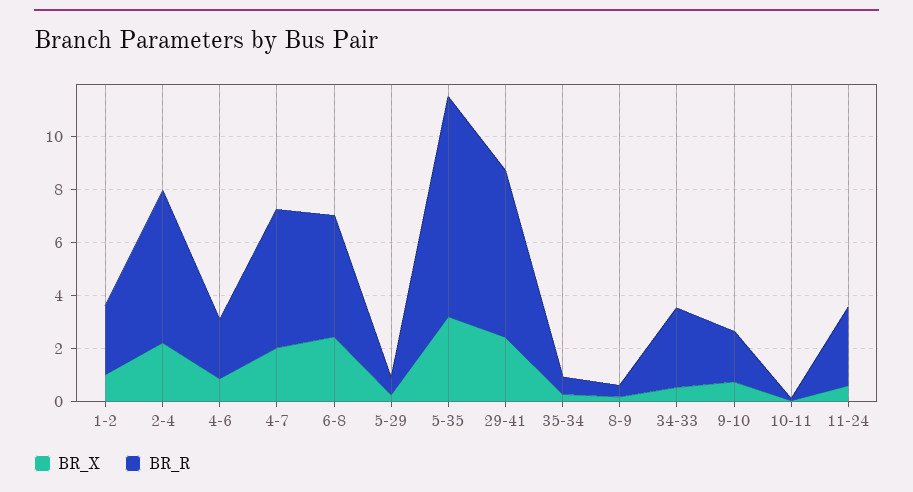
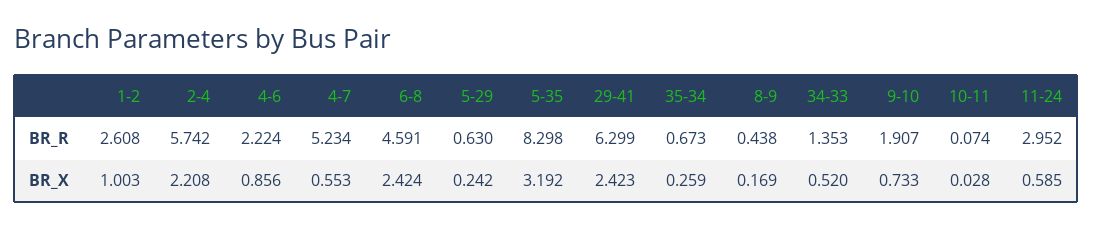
BR_X, 4-7: 2 -> 0.553
BR_R, 34-33: 3 -> 1.353

